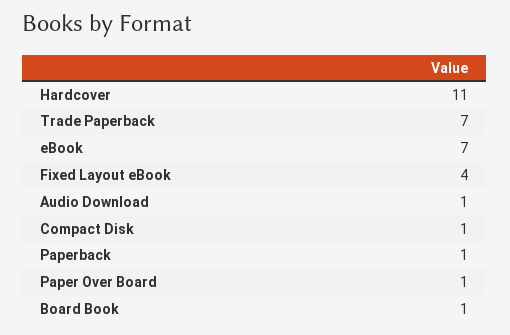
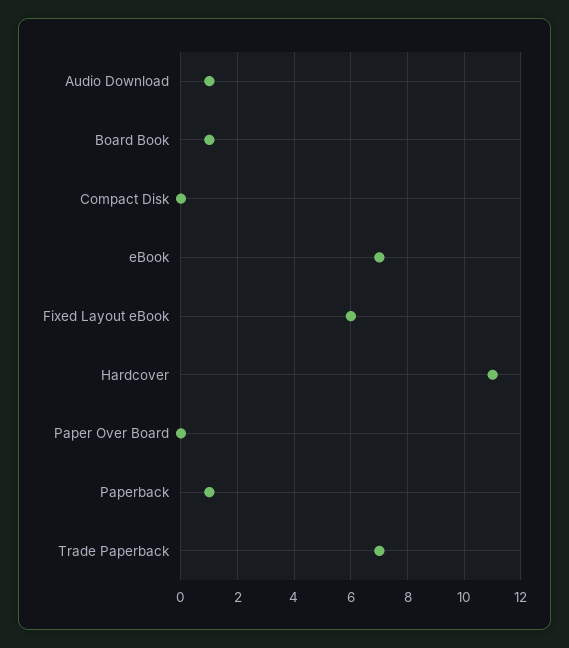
Fixed Layout eBook: 4 -> 6
Compact Disk: 1 -> 0
Paper Over Board: 1 -> 0

